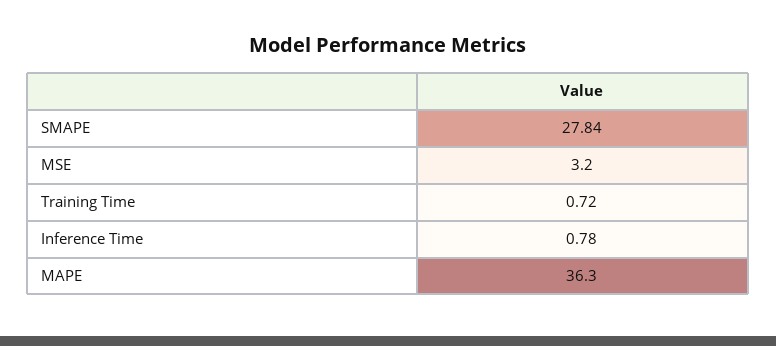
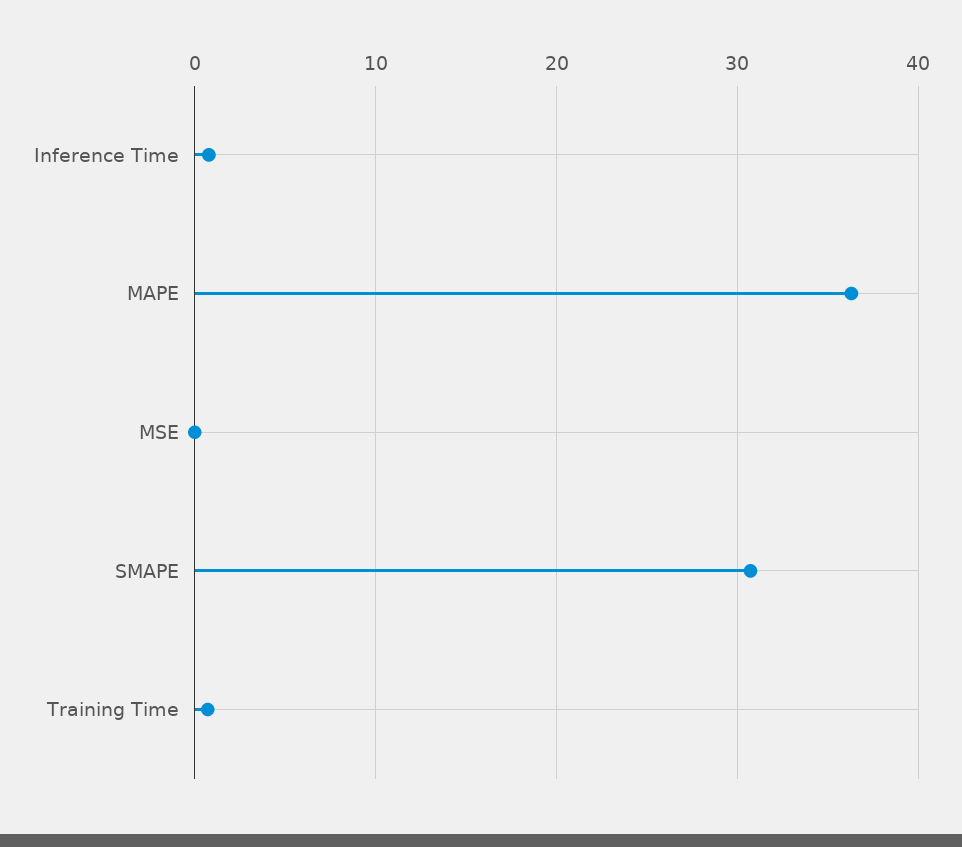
SMAPE: 27.84 -> 31
MSE: 3.2 -> 0

